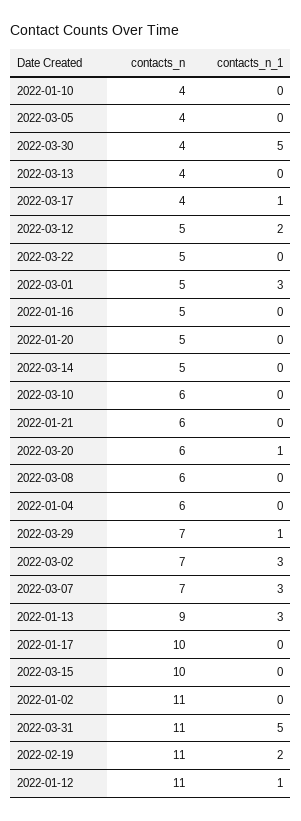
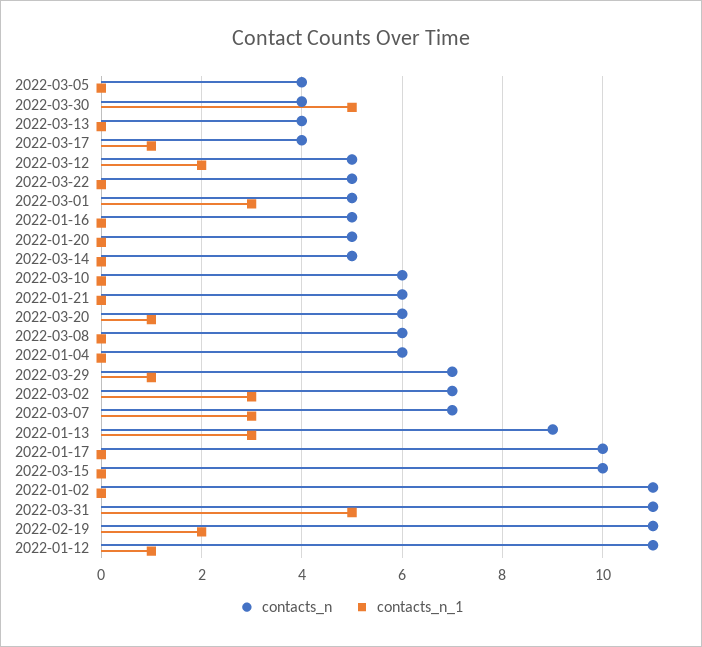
contacts_n, 2022-01-10: 4 -> none
contacts_n_1, 2022-01-10: 0 -> none

